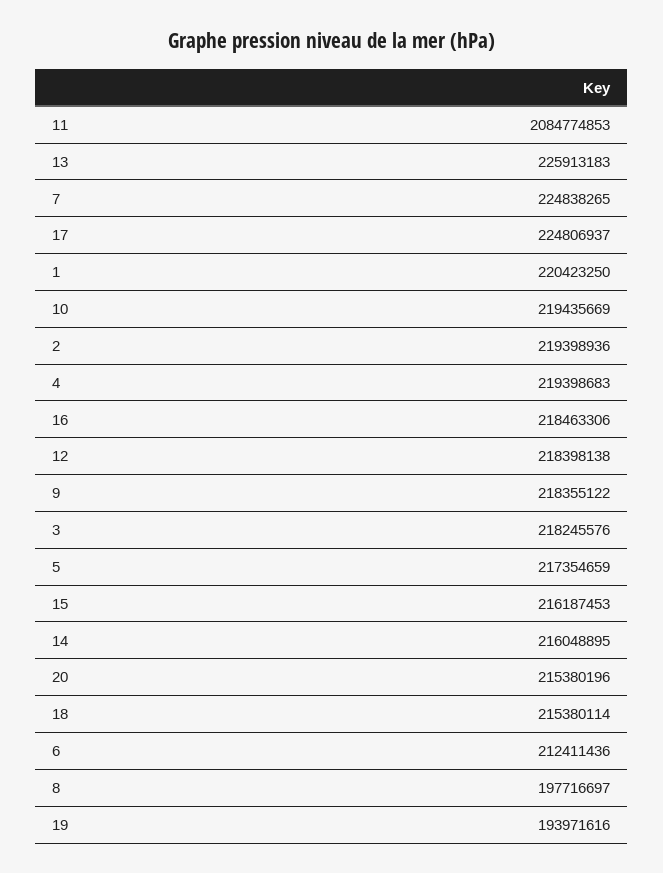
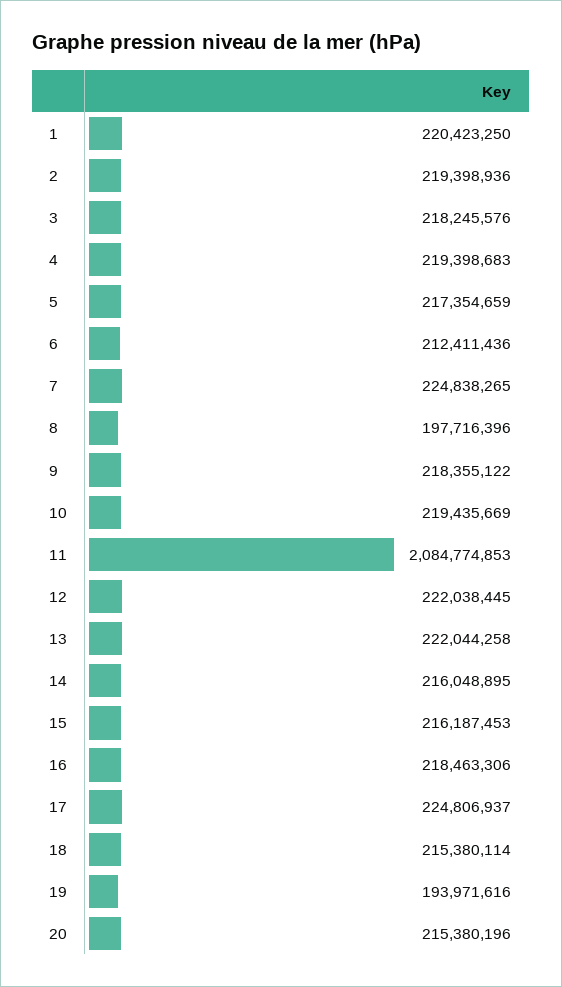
13: 225913183 -> 222044258
12: 218398138 -> 222038445
8: 197716697 -> 197716396

